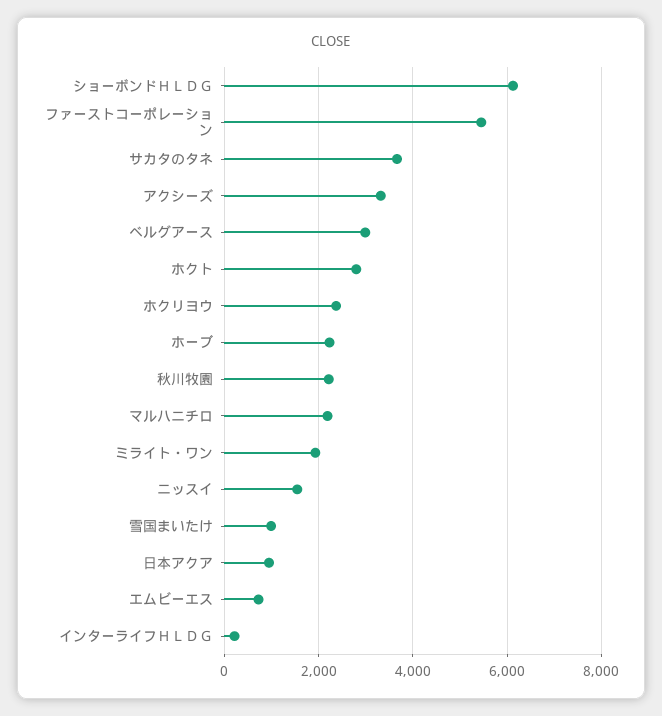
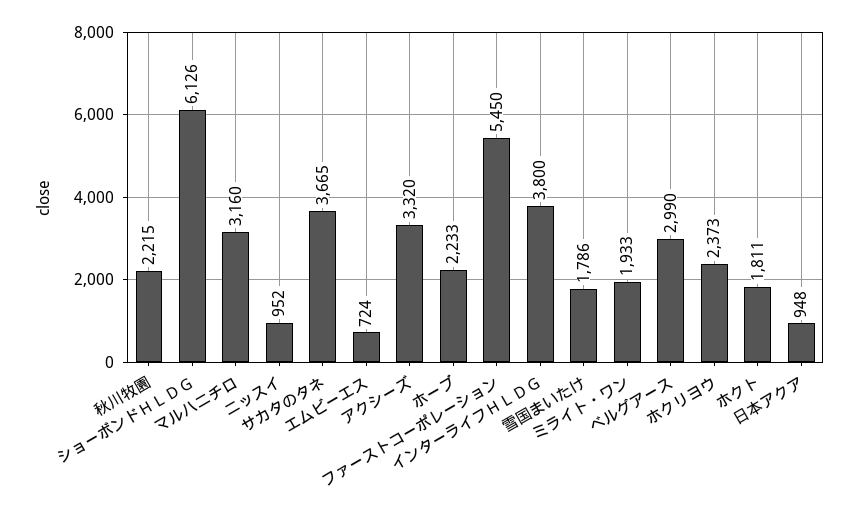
ホクト: 2800 -> 1811
マルハニチロ: 2200 -> 3160
ニッスイ: 1600 -> 952
雪国まいたけ: 1000 -> 1786
インターライフＨＬＤＧ: 200 -> 3800

